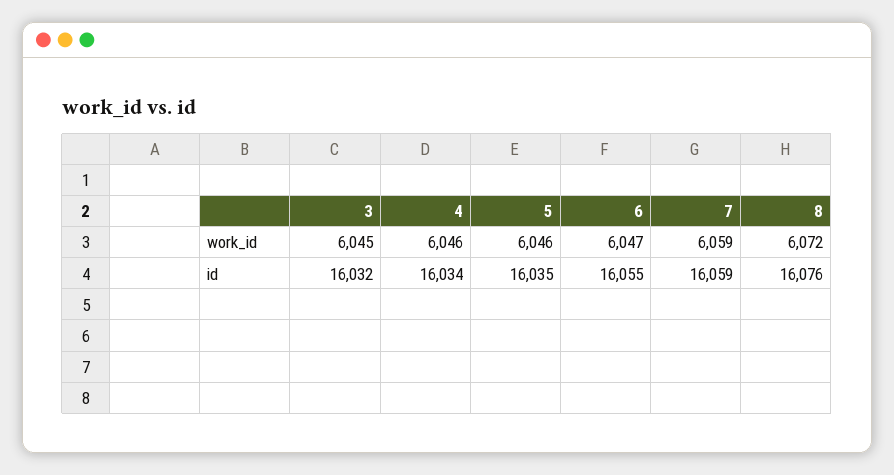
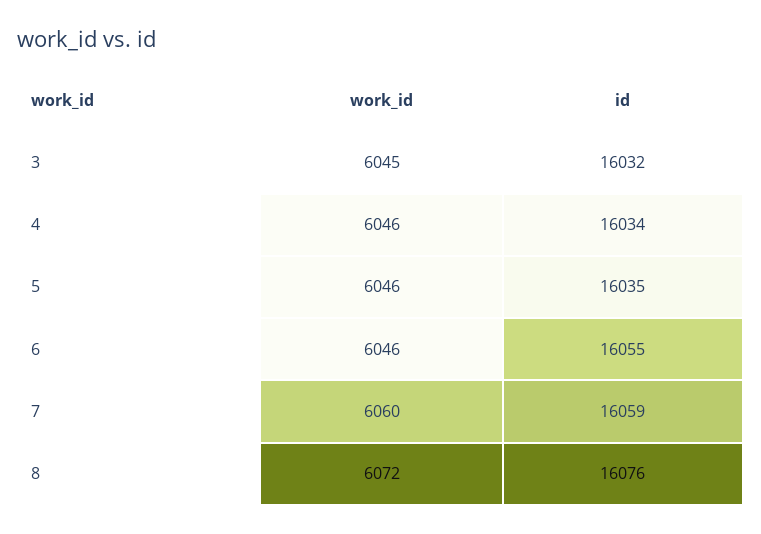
6, work_id: 6047 -> 6046
7, work_id: 6059 -> 6060

